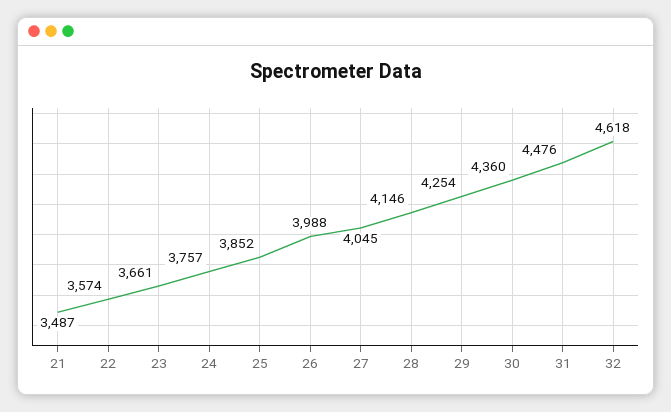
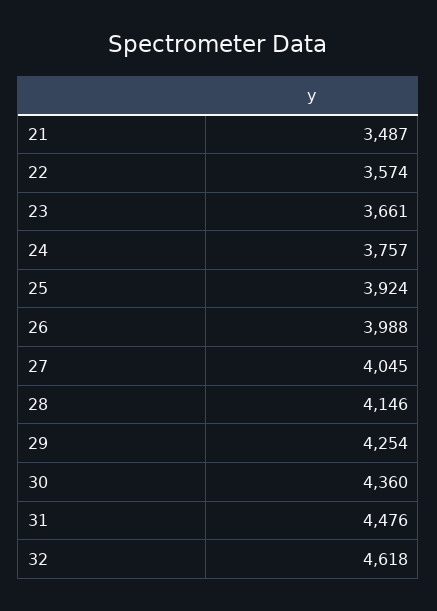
25: 3852 -> 3924

